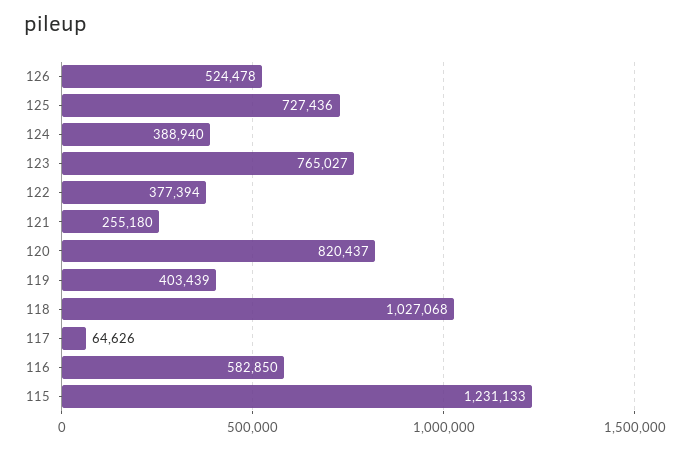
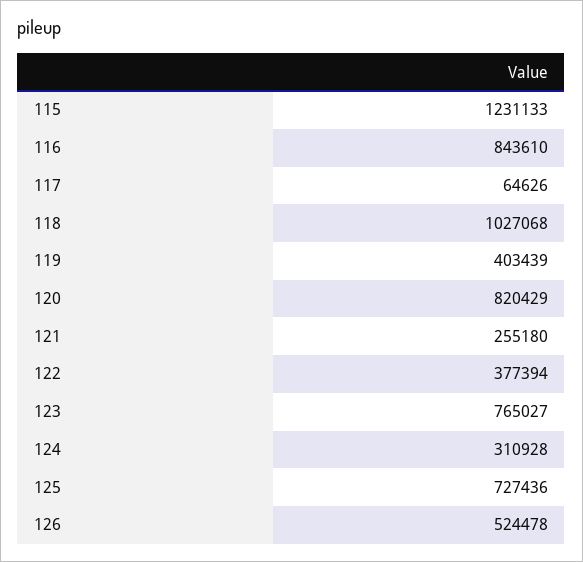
124: 388940 -> 310928
120: 820437 -> 820429
116: 582850 -> 843610

